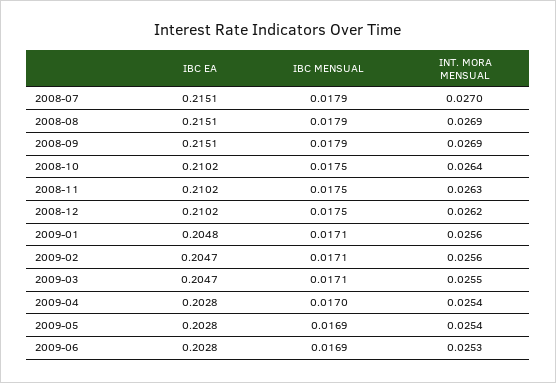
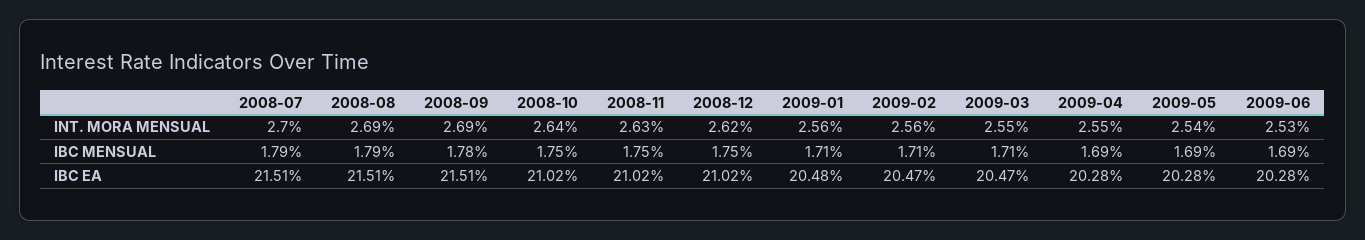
IBC MENSUAL, 2008-09: 0.0179 -> 0.0178
IBC MENSUAL, 2009-04: 0.017 -> 0.0169
INT. MORA MENSUAL, 2009-04: 0.0254 -> 0.0255

